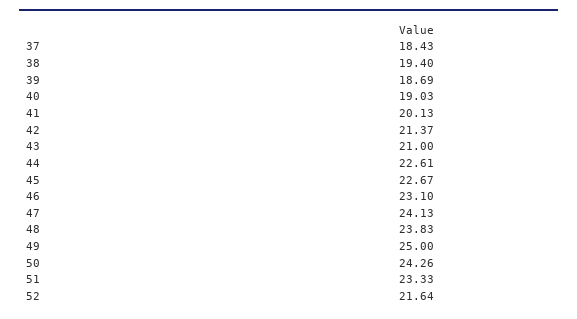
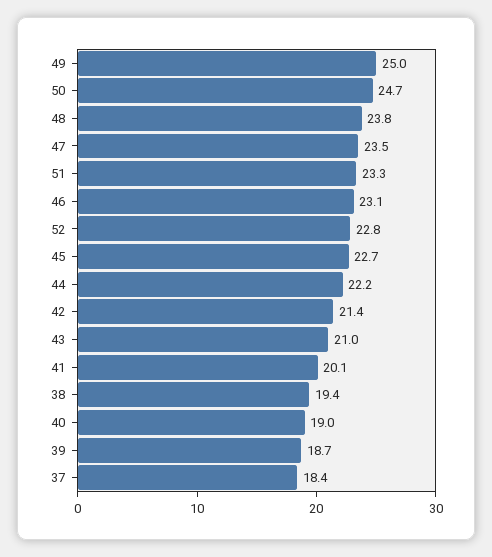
44: 22.61 -> 22.2
47: 24.13 -> 23.5
50: 24.26 -> 24.7
52: 21.64 -> 22.8

